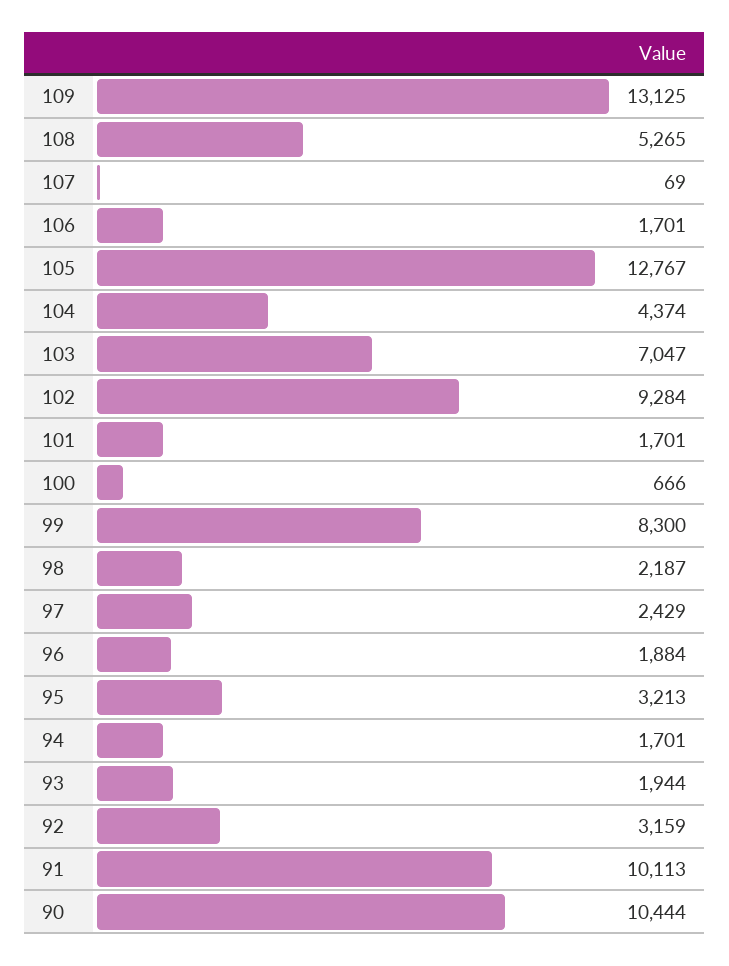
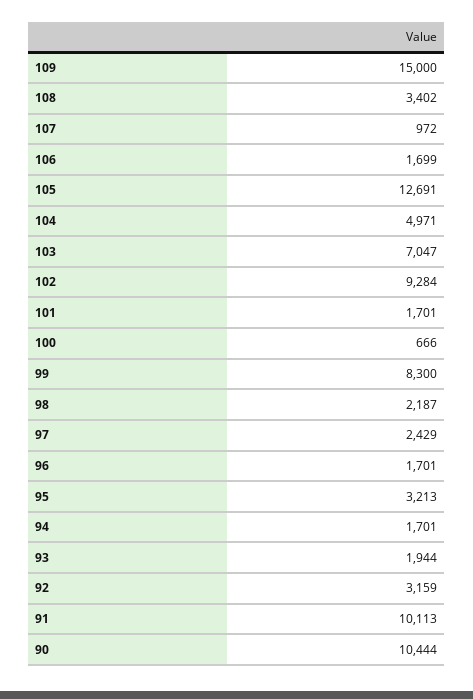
109: 13125 -> 15000
108: 5265 -> 3402
107: 69 -> 972
106: 1701 -> 1699
105: 12767 -> 12691
104: 4374 -> 4971
96: 1884 -> 1701

